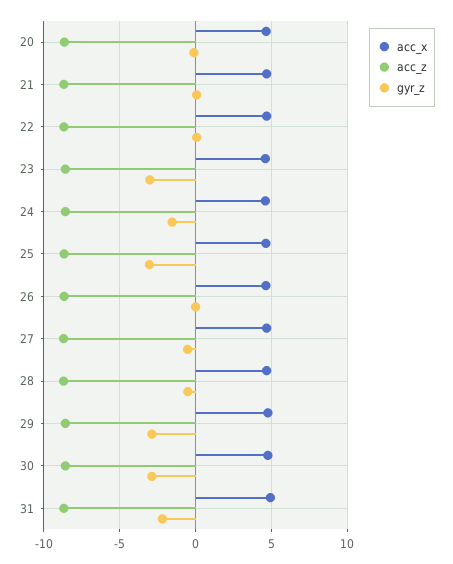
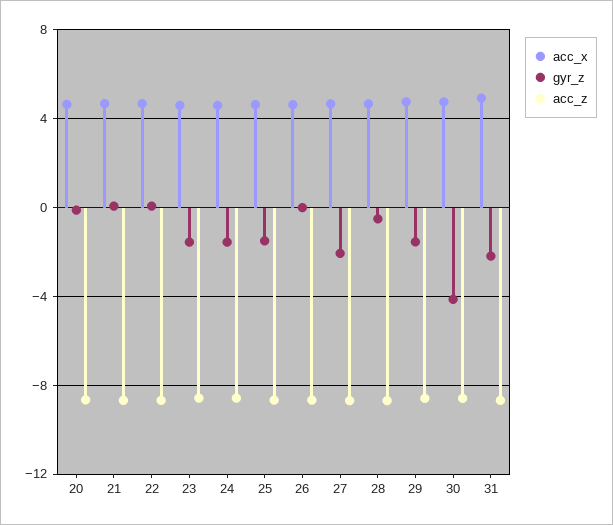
gyr_z, 23: -3 -> -1.5
gyr_z, 25: -3 -> -1.5
gyr_z, 27: -0.5 -> -2
gyr_z, 29: -3 -> -1.5
gyr_z, 30: -3 -> -4

